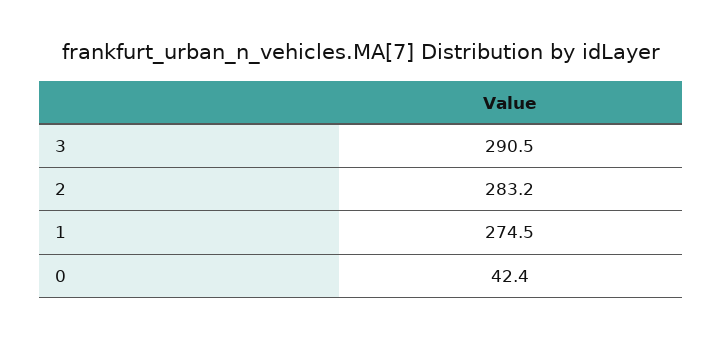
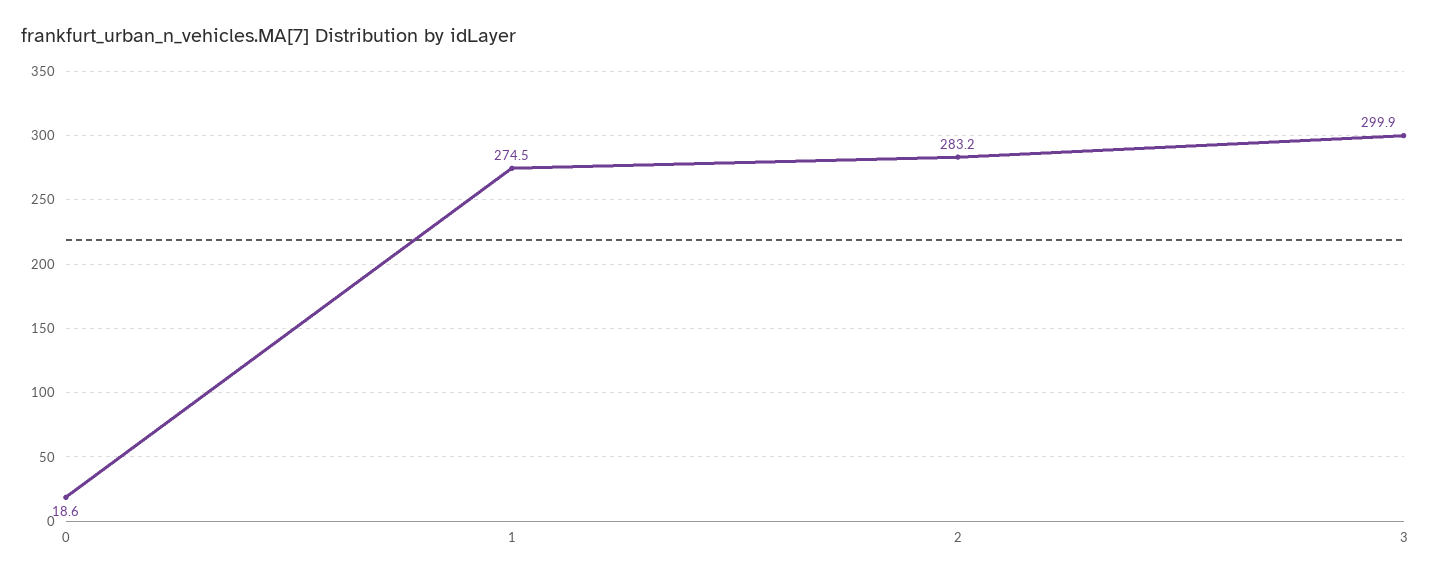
3: 290.5 -> 299.9
0: 42.4 -> 18.6

